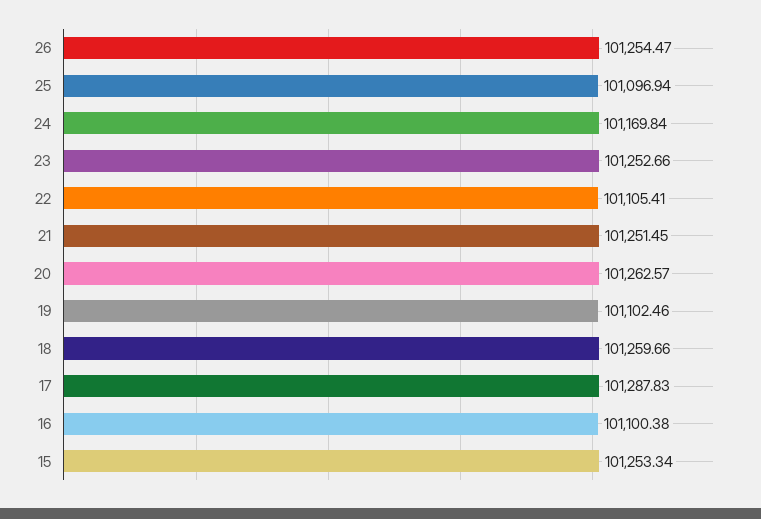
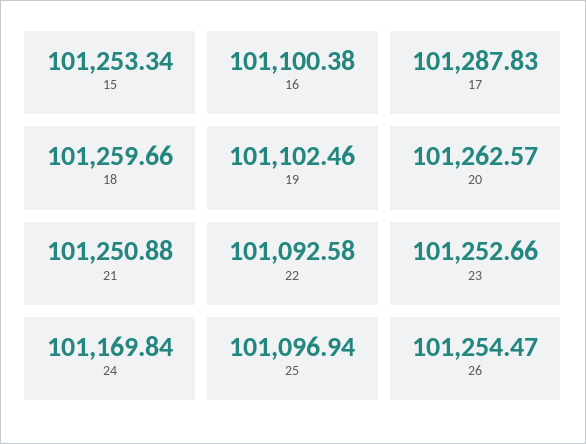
22: 101105.41 -> 101092.58
21: 101251.45 -> 101250.88

